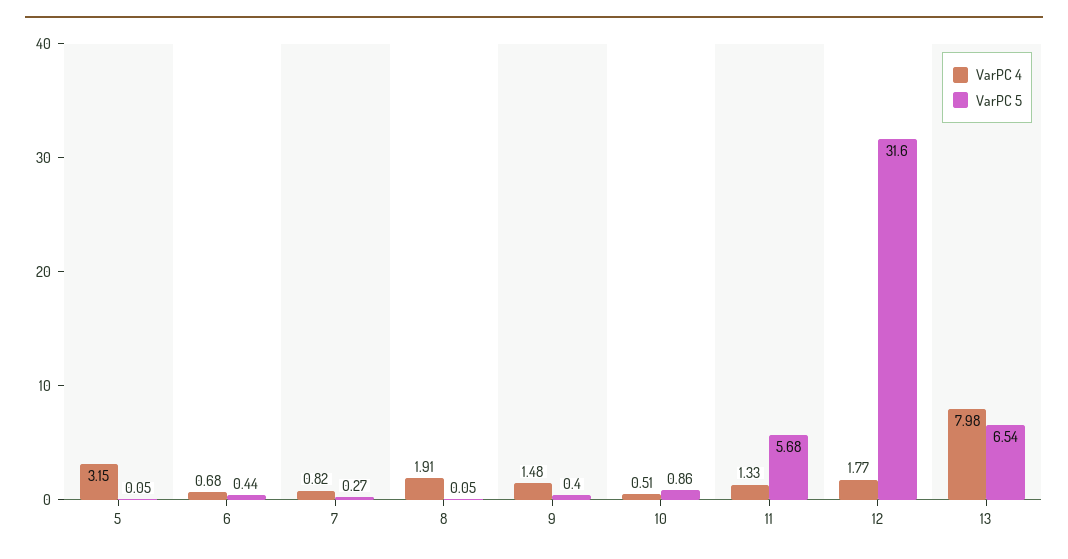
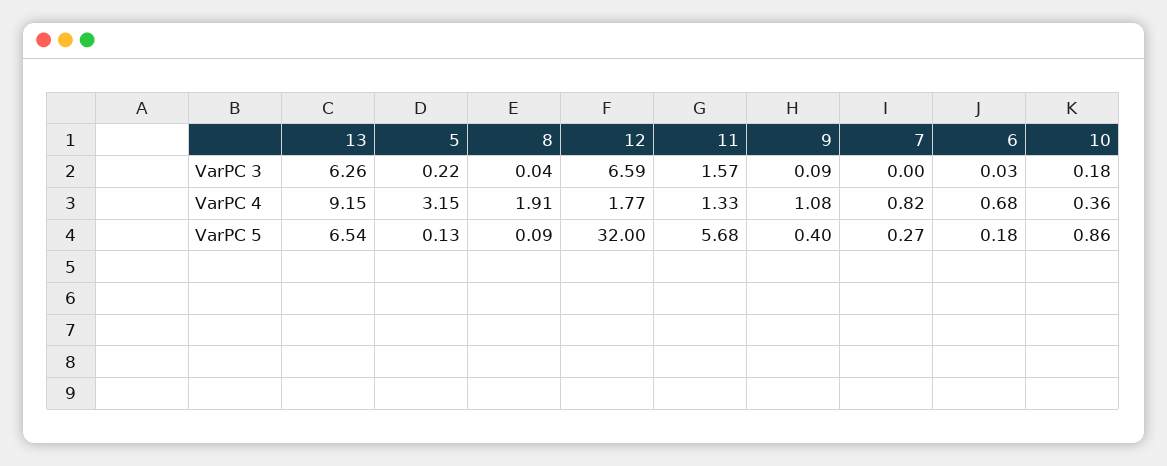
VarPC 5, 5: 0.05 -> 0.13
VarPC 5, 6: 0.44 -> 0.18
VarPC 5, 8: 0.05 -> 0.09
VarPC 4, 9: 1.48 -> 1.08
VarPC 4, 10: 0.51 -> 0.36
VarPC 5, 12: 31.6 -> 32
VarPC 4, 13: 7.98 -> 9.15
VarPC 3, 13: none -> 6.26
VarPC 3, 5: none -> 0.22
VarPC 3, 8: none -> 0.04
VarPC 3, 12: none -> 6.59
VarPC 3, 11: none -> 1.57
VarPC 3, 9: none -> 0.09
VarPC 3, 7: none -> 0
VarPC 3, 6: none -> 0.03
VarPC 3, 10: none -> 0.18

